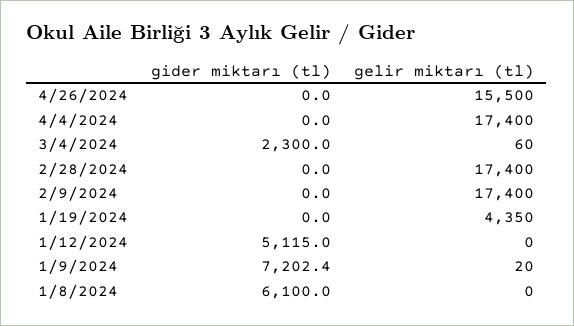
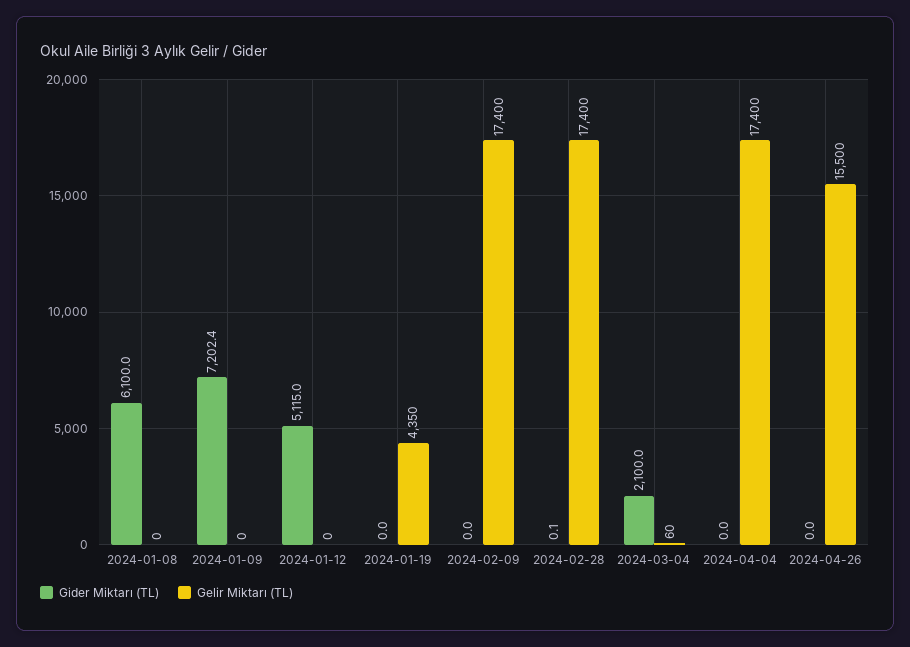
gider miktarı (tl), 3/4/2024: 2300 -> 2100
gider miktarı (tl), 2/28/2024: 0 -> 0.1
gelir miktarı (tl), 1/9/2024: 20 -> 0

